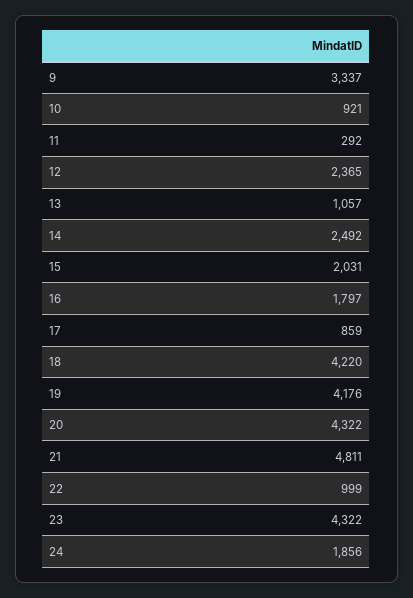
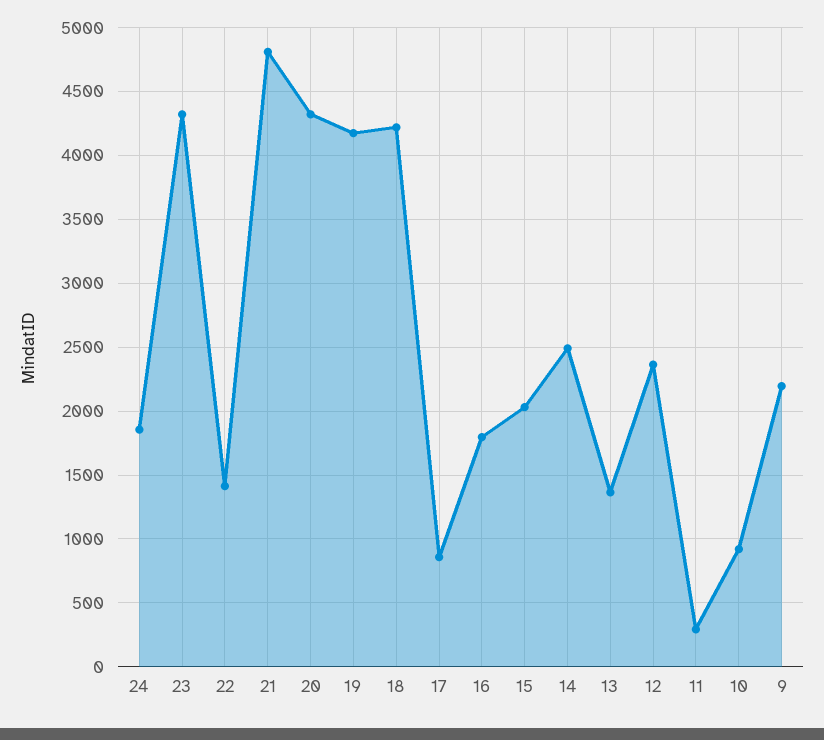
9: 3337 -> 2200
13: 1057 -> 1350
22: 999 -> 1400

